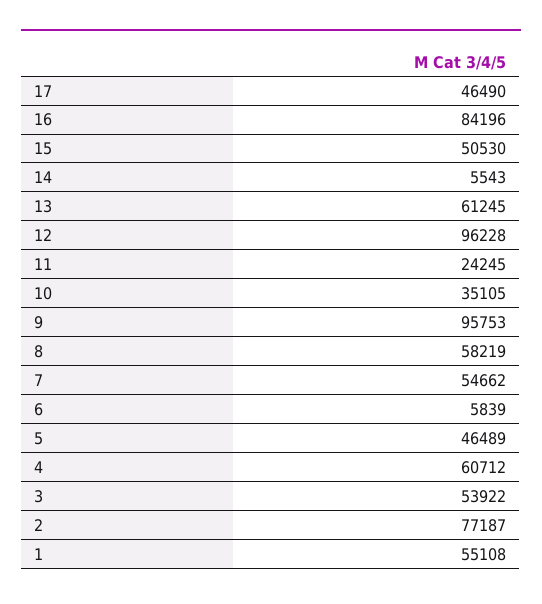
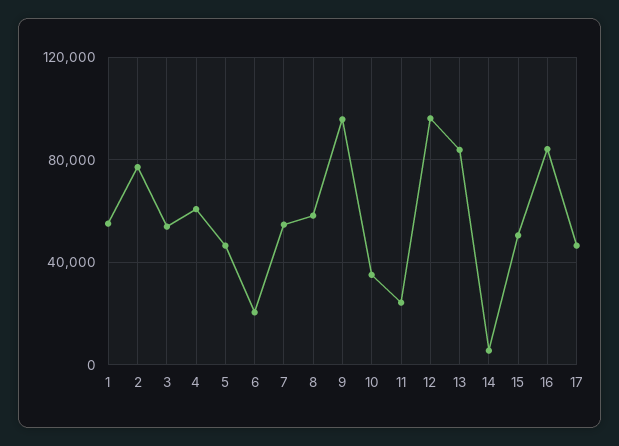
13: 61245 -> 85000
6: 5839 -> 20000

